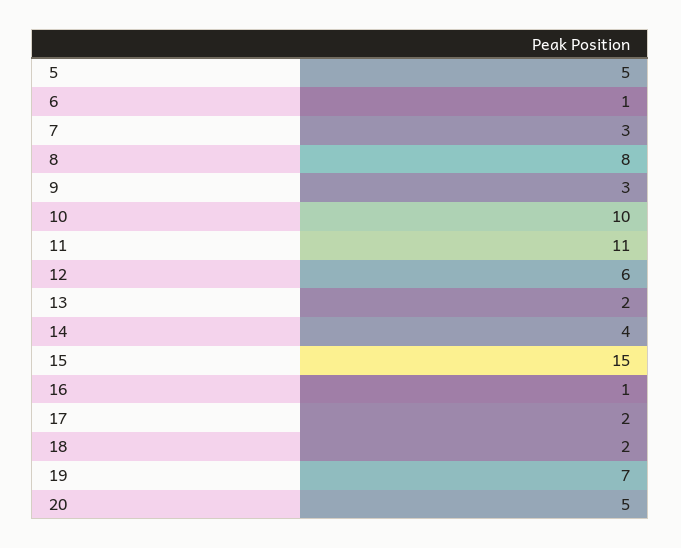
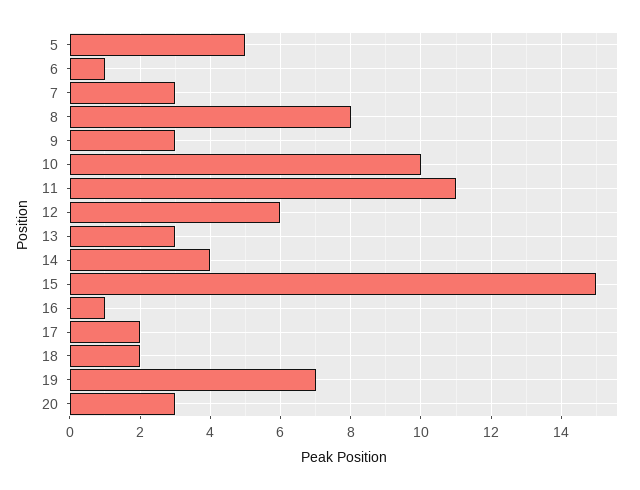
13: 2 -> 3
20: 5 -> 3

